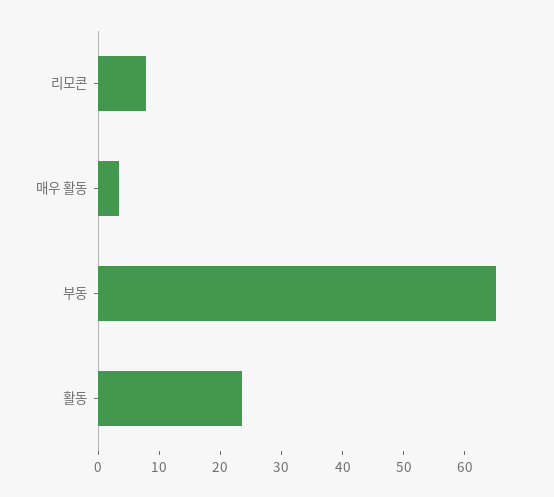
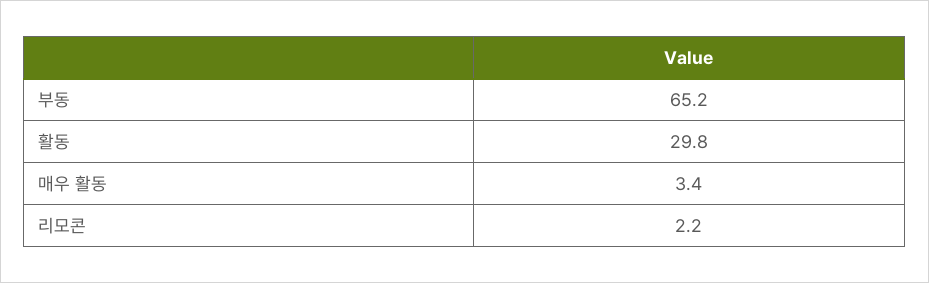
리모콘: 8 -> 2.2
활동: 24 -> 29.8

